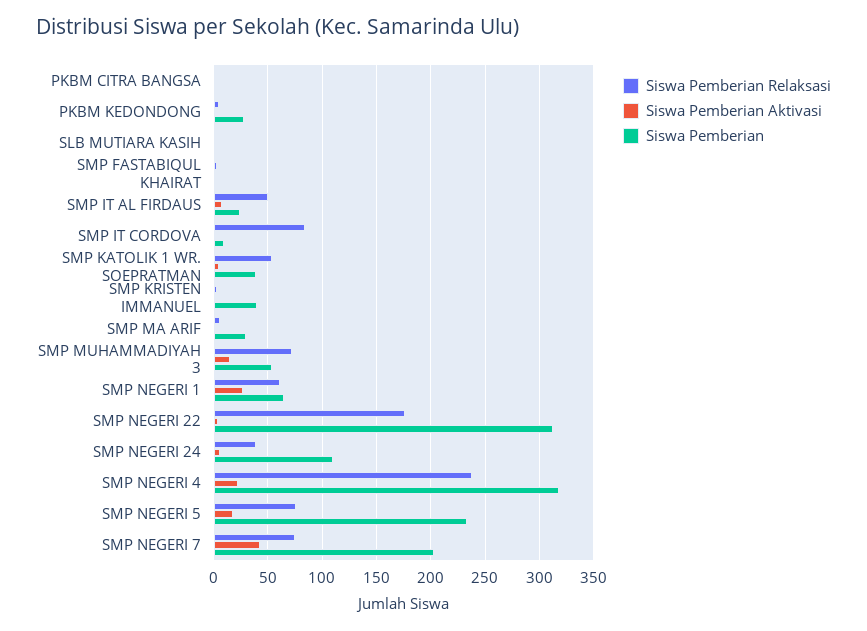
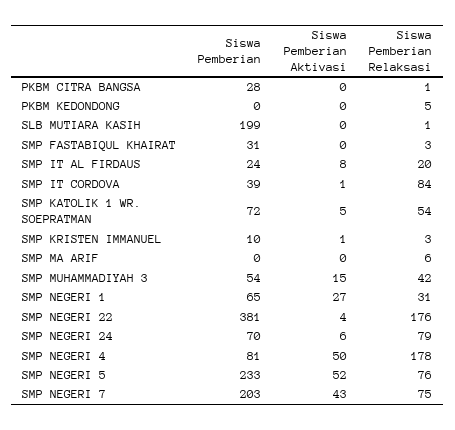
Siswa Pemberian, PKBM CITRA BANGSA: 0 -> 28
Siswa Pemberian, PKBM KEDONDONG: 30 -> 0
Siswa Pemberian, SLB MUTIARA KASIH: 0 -> 199
Siswa Pemberian, SMP FASTABIQUL KHAIRAT: 0 -> 31
Siswa Pemberian Relaksasi, SMP IT AL FIRDAUS: 50 -> 20
Siswa Pemberian, SMP IT CORDOVA: 10 -> 39
Siswa Pemberian, SMP KATOLIK 1 WR. SOEPRATMAN: 40 -> 72
Siswa Pemberian, SMP KRISTEN IMMANUEL: 40 -> 10
Siswa Pemberian, SMP MA ARIF: 30 -> 0
Siswa Pemberian Relaksasi, SMP MUHAMMADIYAH 3: 70 -> 42
Siswa Pemberian Relaksasi, SMP NEGERI 1: 60 -> 31
Siswa Pemberian, SMP NEGERI 22: 310 -> 381
Siswa Pemberian Relaksasi, SMP NEGERI 24: 40 -> 79
Siswa Pemberian, SMP NEGERI 24: 110 -> 70
Siswa Pemberian Relaksasi, SMP NEGERI 4: 240 -> 178
Siswa Pemberian Aktivasi, SMP NEGERI 4: 20 -> 50
Siswa Pemberian, SMP NEGERI 4: 320 -> 81
Siswa Pemberian Aktivasi, SMP NEGERI 5: 20 -> 52

